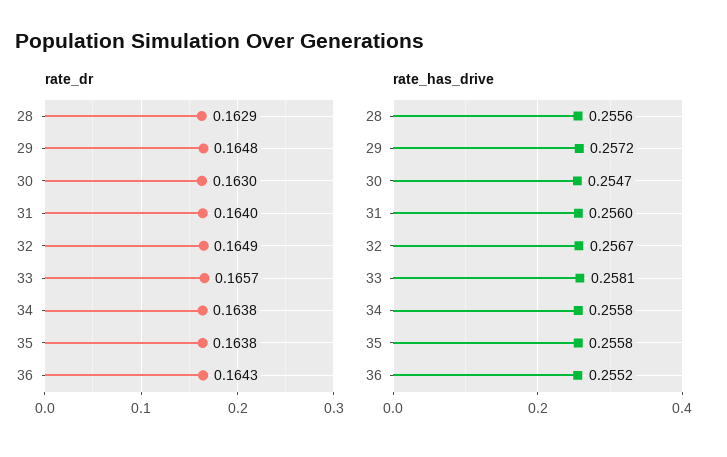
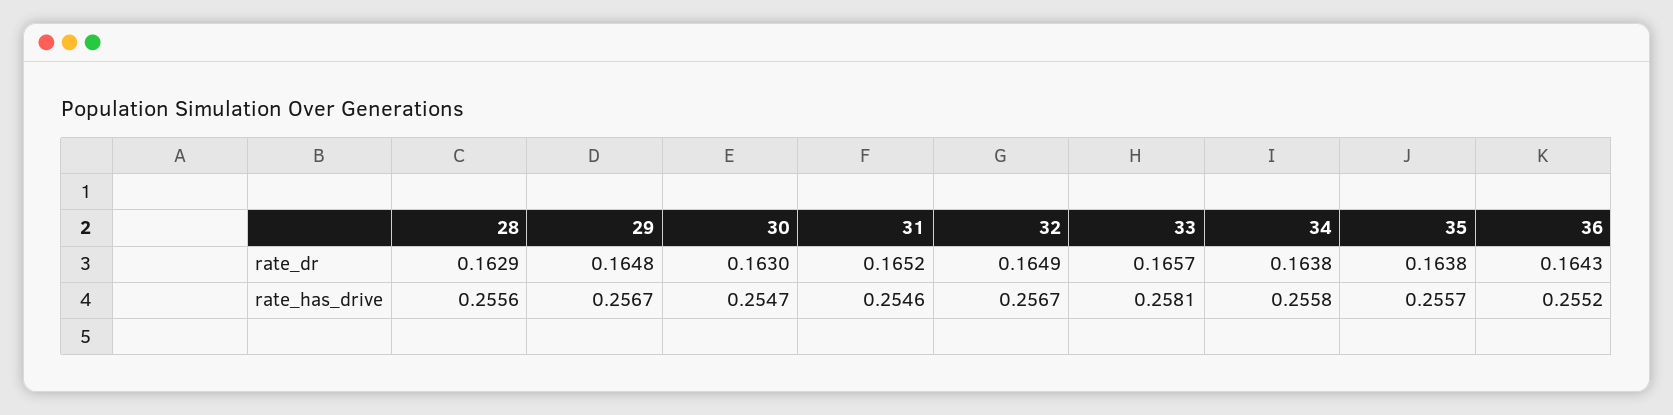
rate_dr, 31: 0.164 -> 0.1652
rate_has_drive, 29: 0.2572 -> 0.2567
rate_has_drive, 31: 0.256 -> 0.2546
rate_has_drive, 35: 0.2558 -> 0.2557

